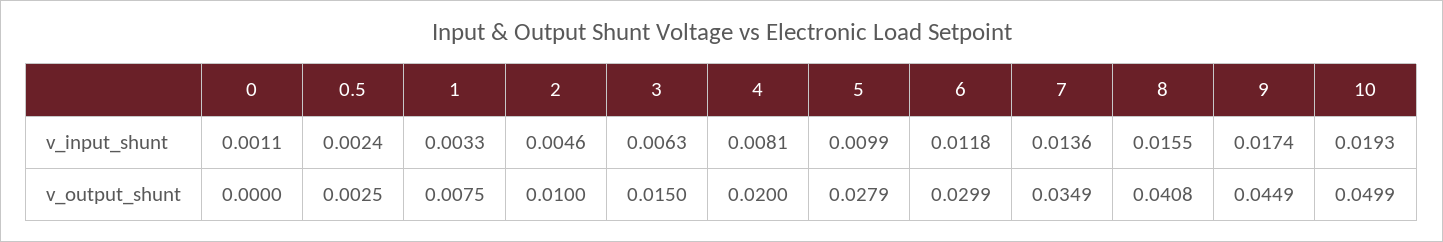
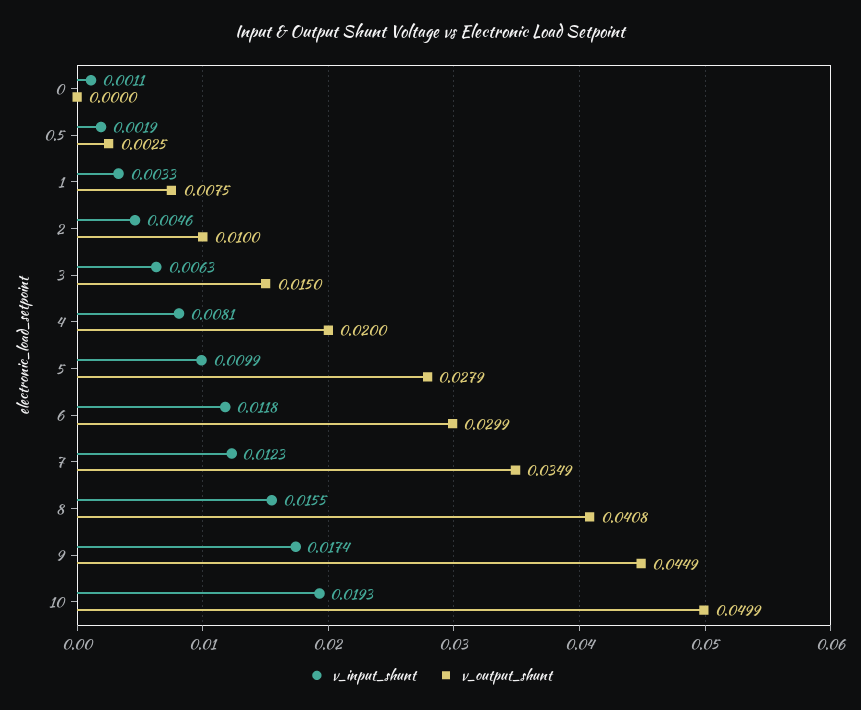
v_input_shunt, 0.5: 0.0024 -> 0.0019
v_input_shunt, 7: 0.0136 -> 0.0123

